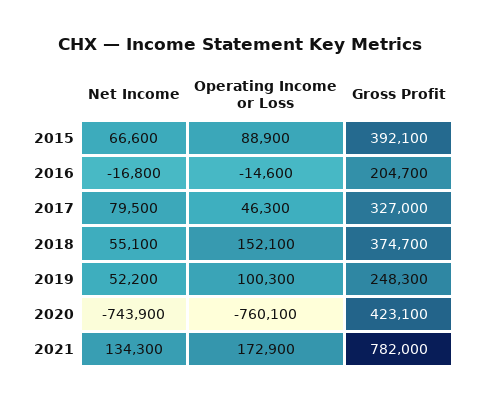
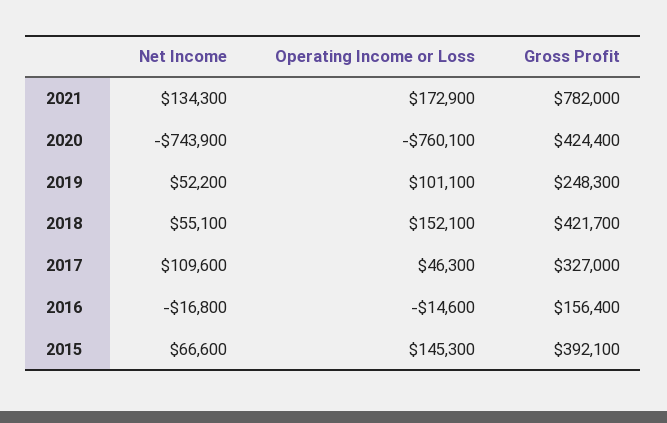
Operating Income or Loss, 2015: 88900 -> 145300
Gross Profit, 2016: 204700 -> 156400
Net Income, 2017: 79500 -> 109600
Gross Profit, 2018: 374700 -> 421700
Operating Income or Loss, 2019: 100300 -> 101100
Gross Profit, 2020: 423100 -> 424400

